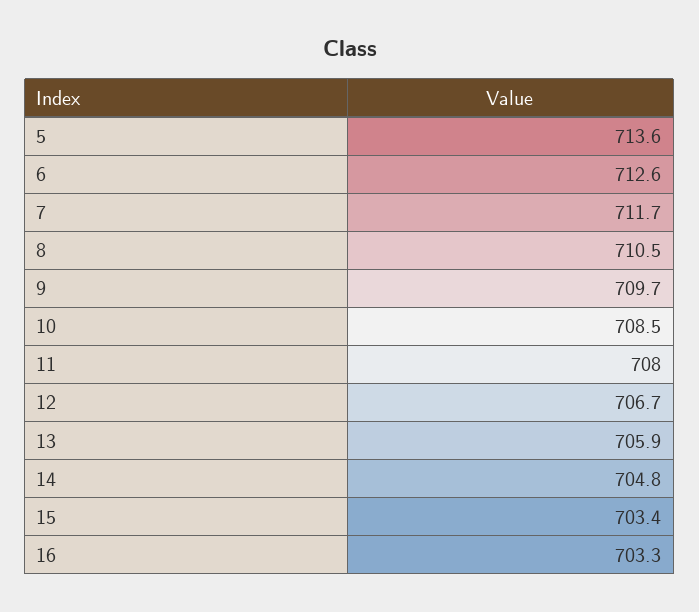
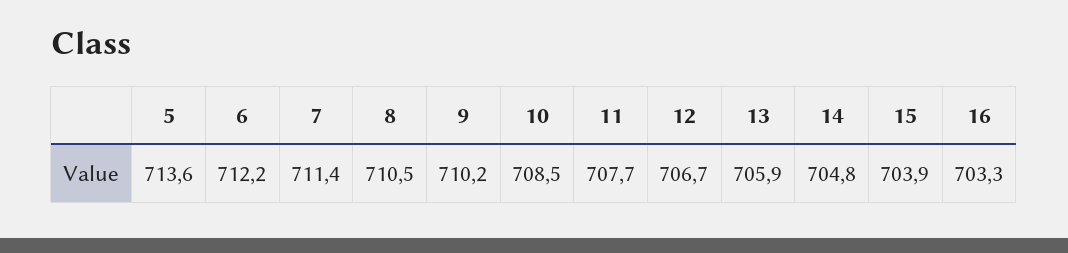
6: 712.6 -> 712.2
7: 711.7 -> 711.4
9: 709.7 -> 710.2
11: 708 -> 707.7
15: 703.4 -> 703.9

